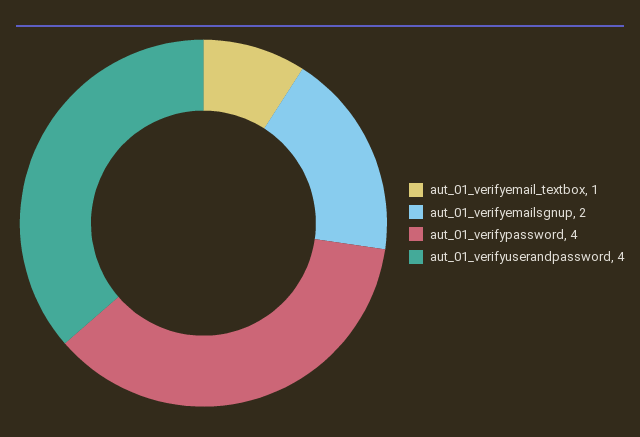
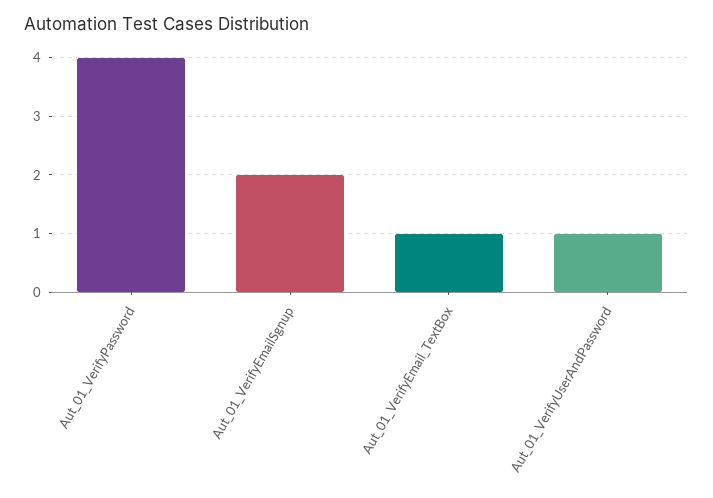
aut_01_verifyuserandpassword: 4 -> 1

